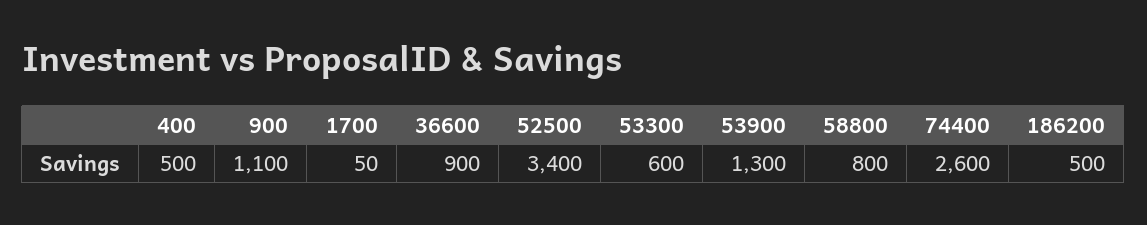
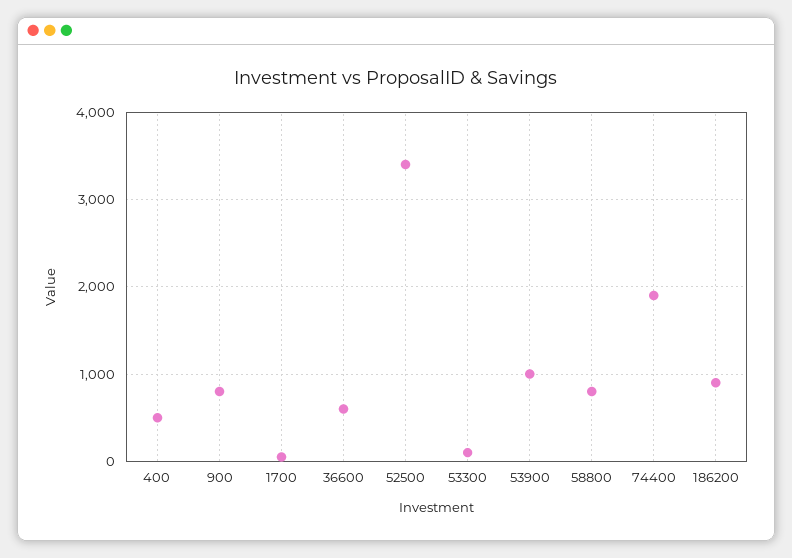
900: 1100 -> 800
36600: 900 -> 600
53300: 600 -> 100
53900: 1300 -> 1000
74400: 2600 -> 1900
186200: 500 -> 900

